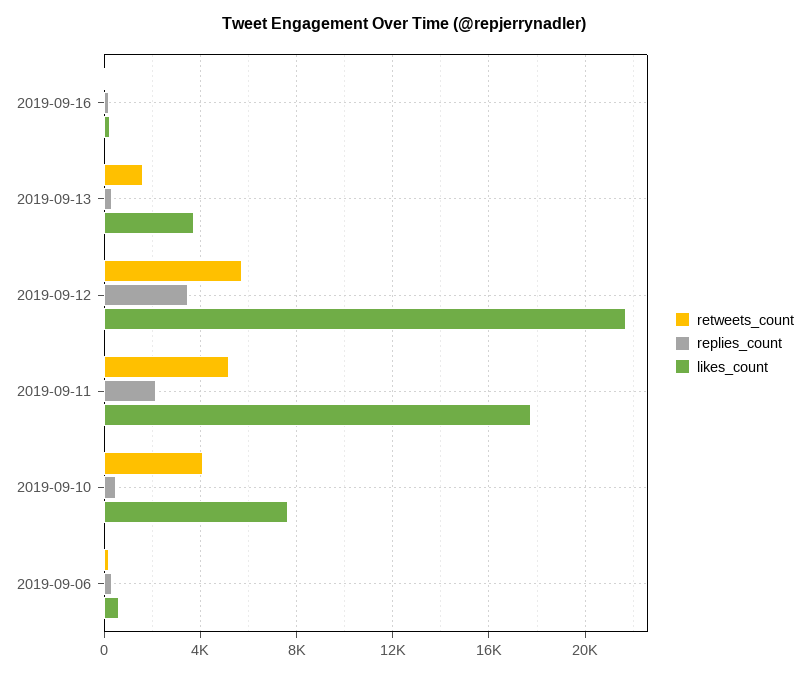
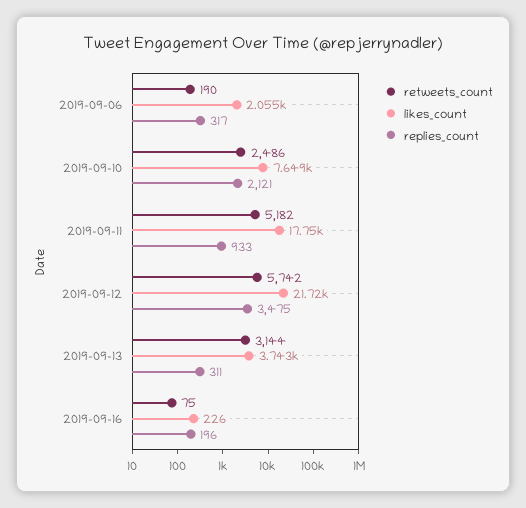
retweets_count, 2019-09-13: 1500 -> 3144
replies_count, 2019-09-11: 2000 -> 933
retweets_count, 2019-09-10: 4000 -> 2486
replies_count, 2019-09-10: 500 -> 2121
likes_count, 2019-09-06: 500 -> 2055

